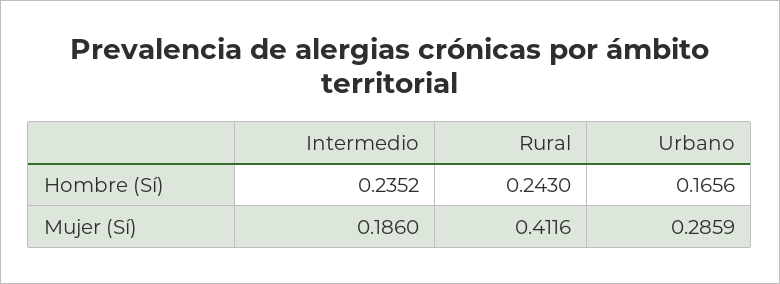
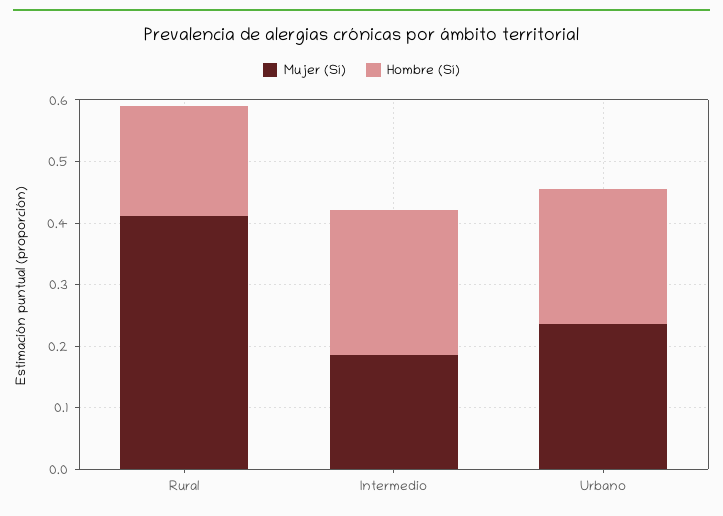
Hombre (Sí), Rural: 0.243 -> 0.18
Hombre (Sí), Urbano: 0.1656 -> 0.22
Mujer (Sí), Urbano: 0.2859 -> 0.24

